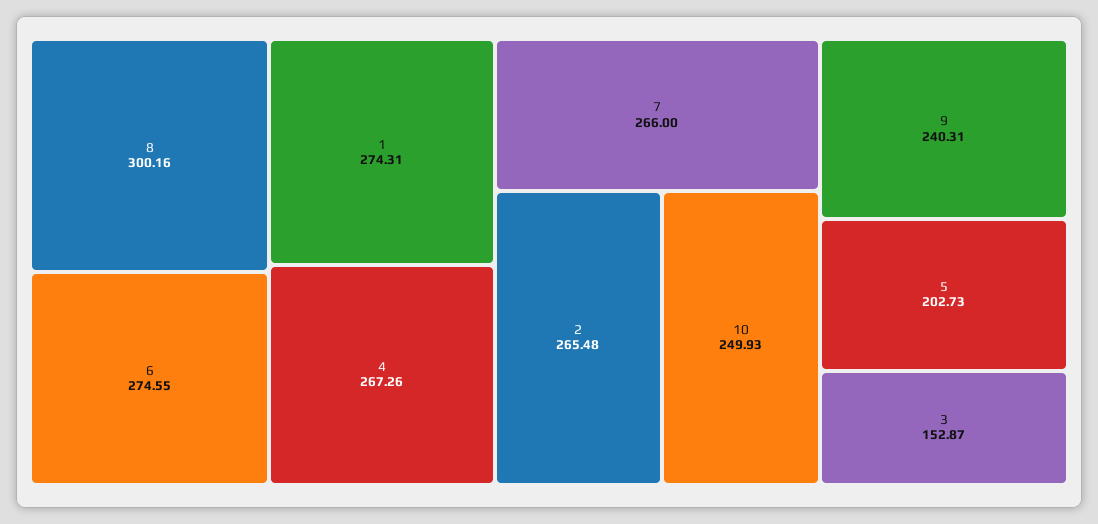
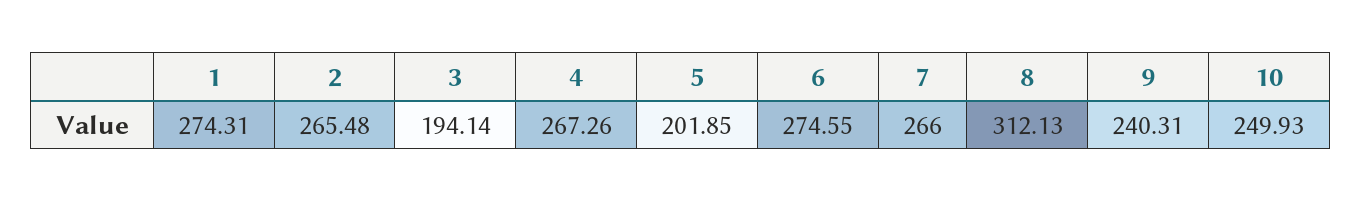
8: 300.16 -> 312.13
5: 202.73 -> 201.85
3: 152.87 -> 194.14

